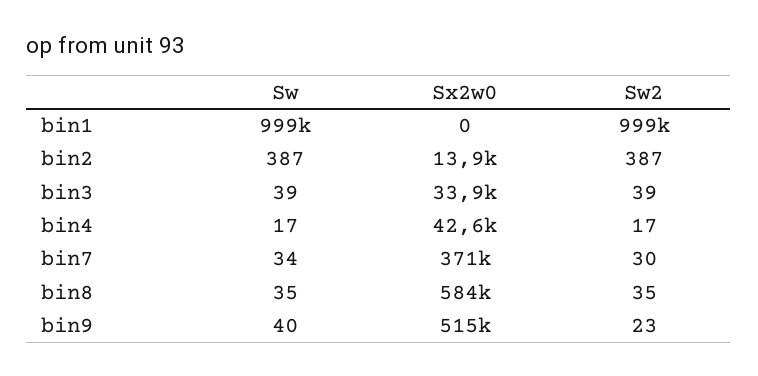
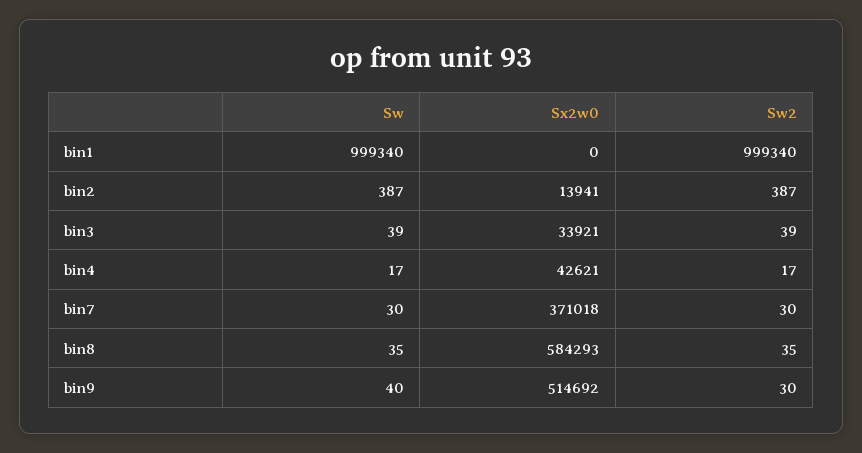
Sw, bin7: 34 -> 30
Sw2, bin9: 23 -> 30

